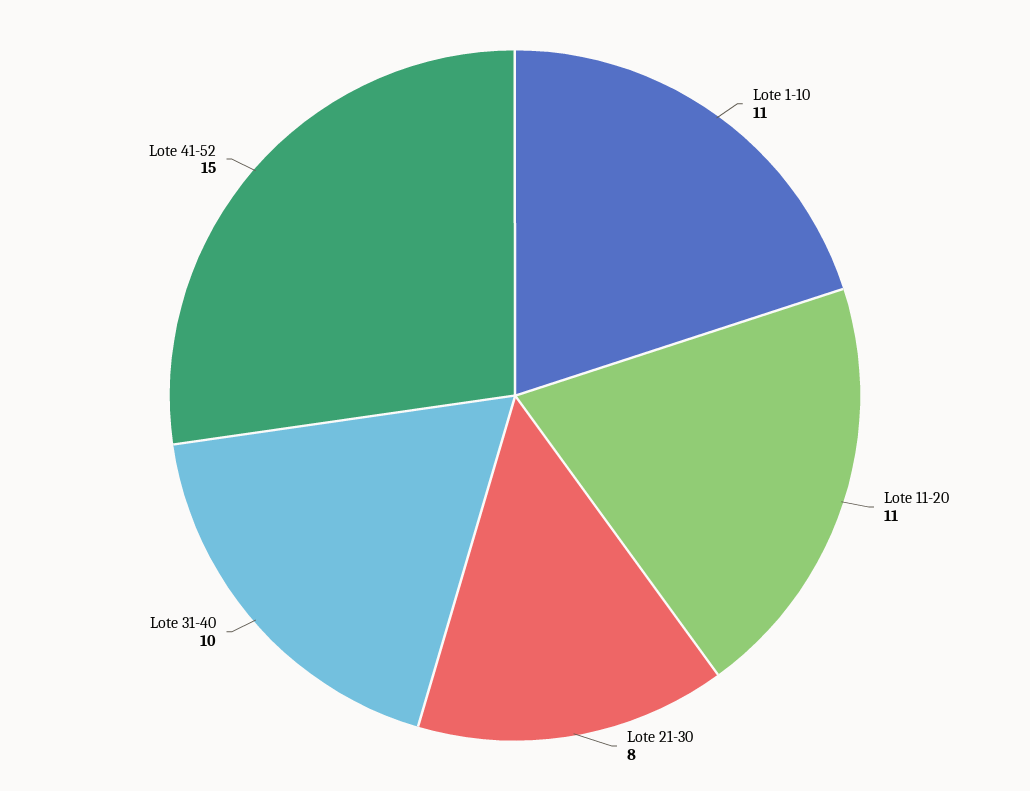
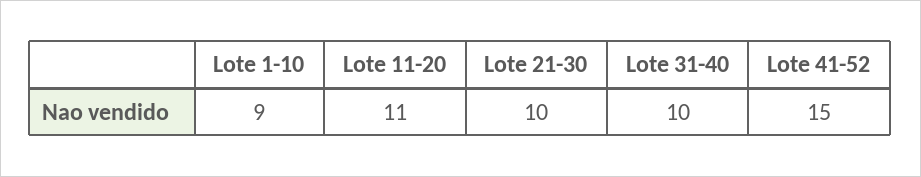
Lote 1-10: 11 -> 9
Lote 21-30: 8 -> 10

